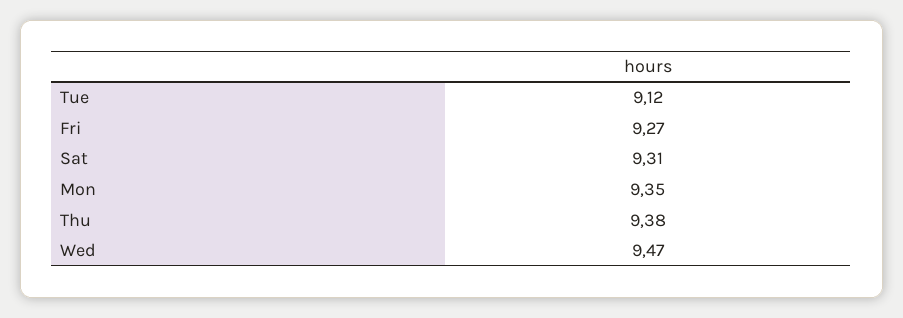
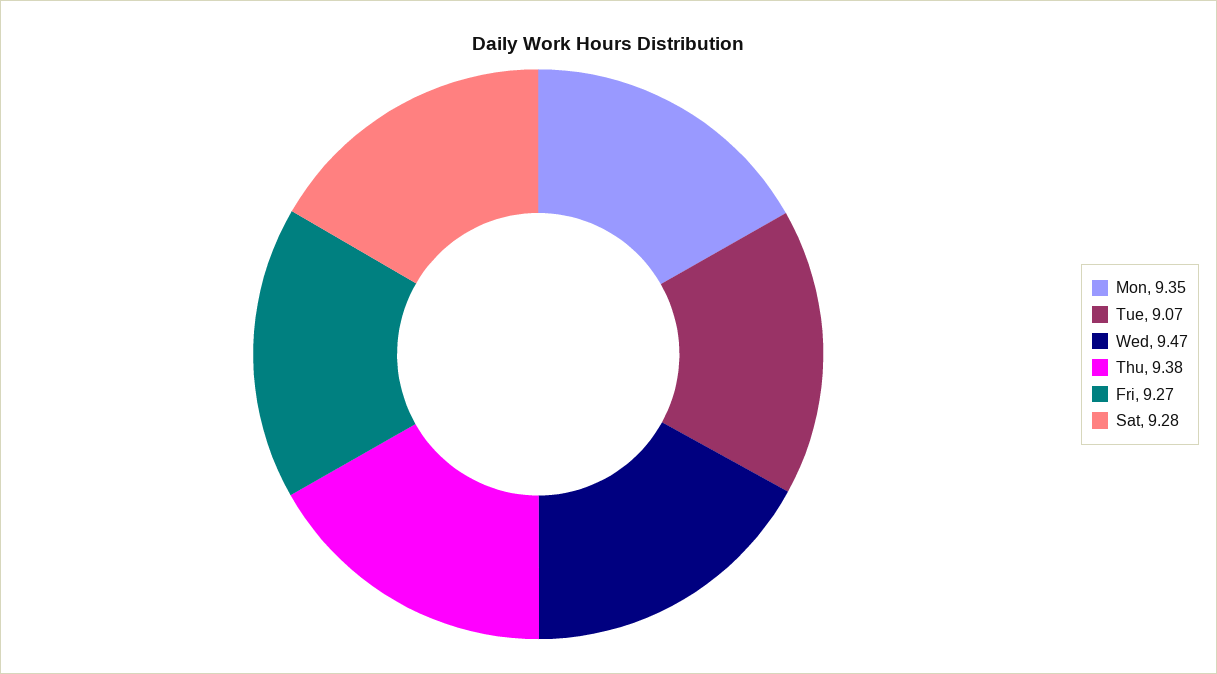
Tue: 9.12 -> 9.07
Sat: 9.31 -> 9.28

